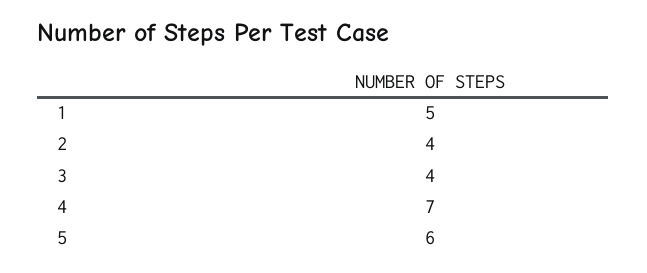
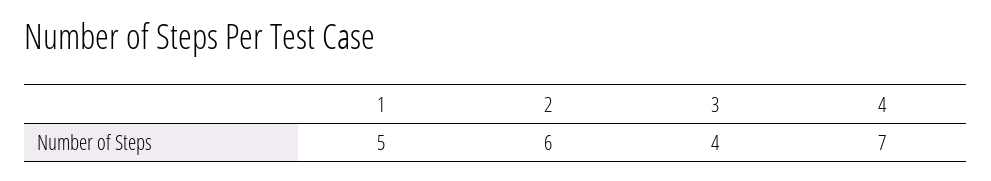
2: 4 -> 6
5: 6 -> none

